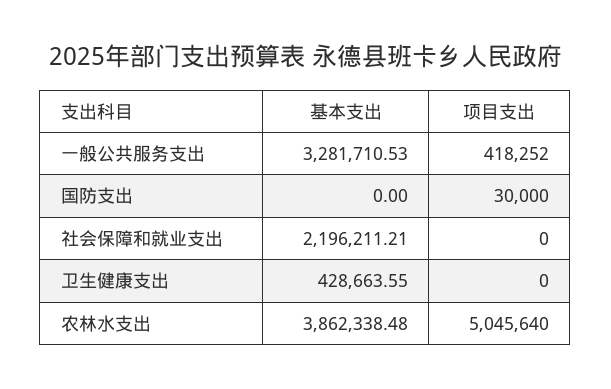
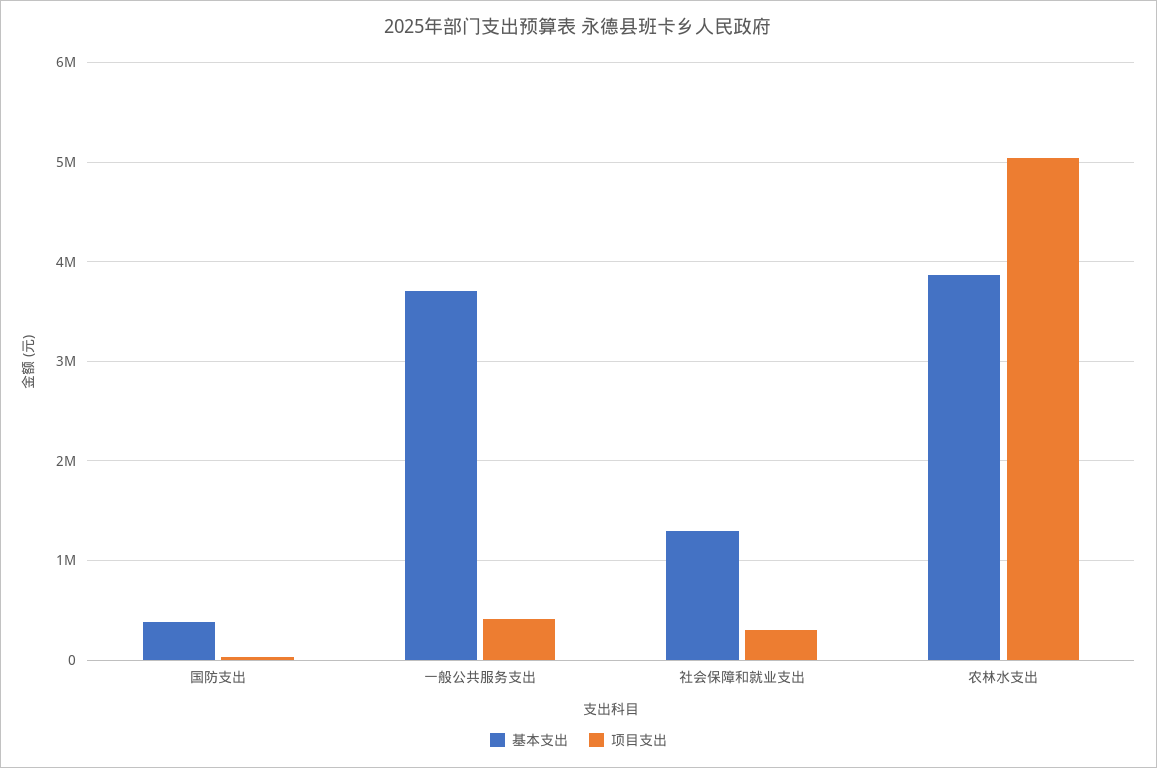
基本支出, 一般公共服务支出: 3281710.53 -> 3700000
基本支出, 国防支出: 0 -> 400000
基本支出, 社会保障和就业支出: 2196211.21 -> 1300000
项目支出, 社会保障和就业支出: 0 -> 300000
基本支出, 卫生健康支出: 428663.55 -> none
项目支出, 卫生健康支出: 0 -> none

